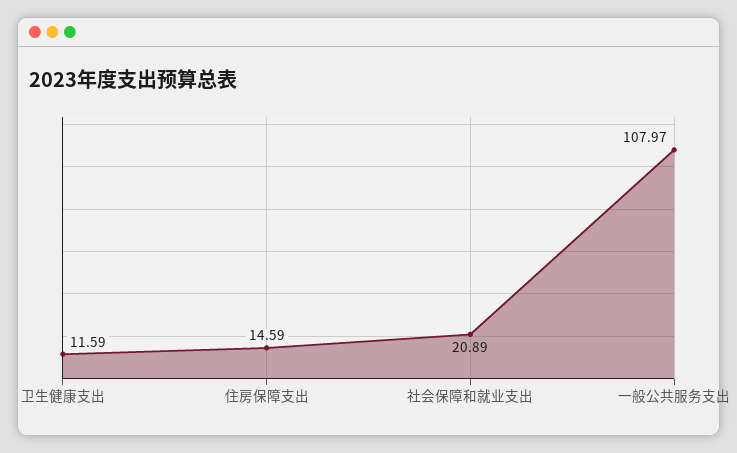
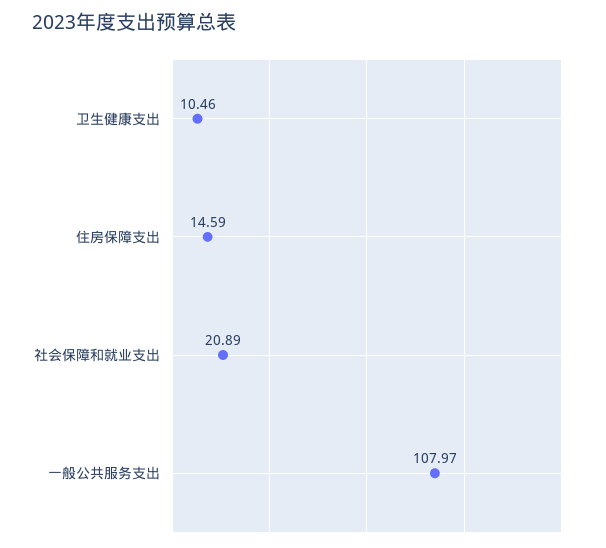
卫生健康支出: 11.59 -> 10.46

